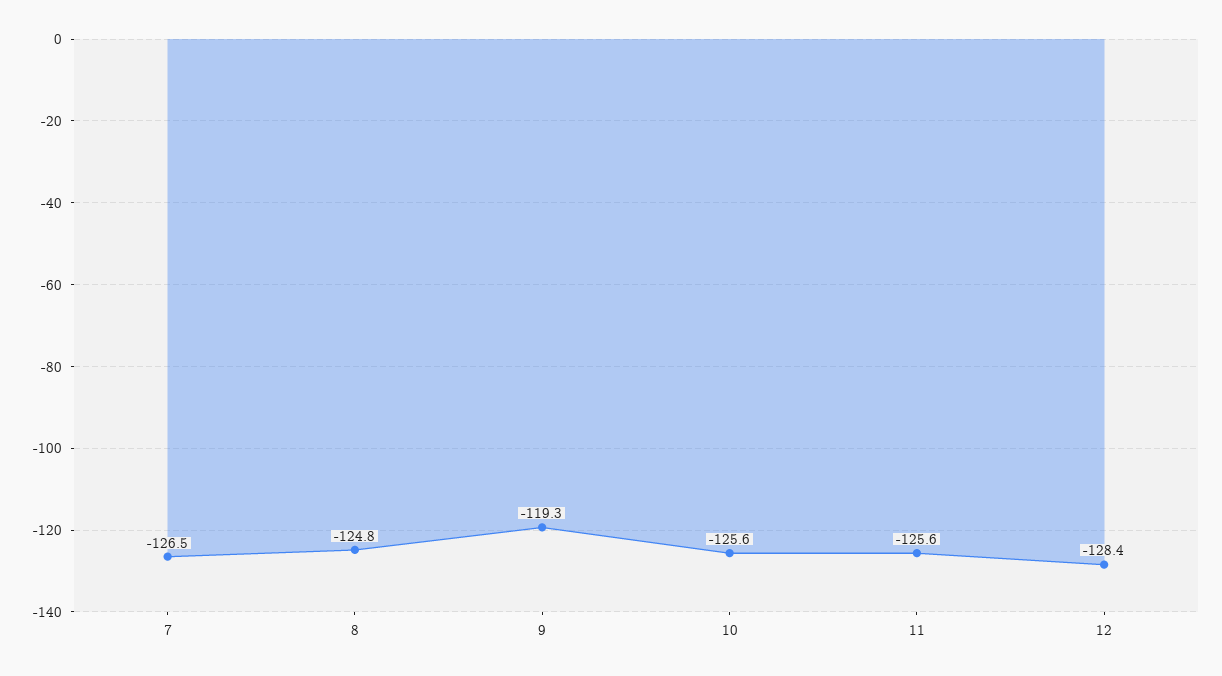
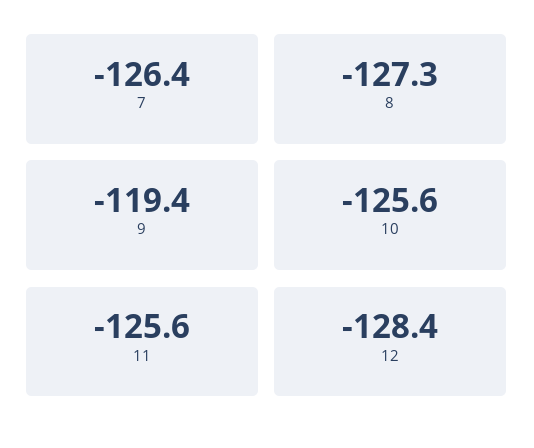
7: -126.5 -> -126.4
8: -124.8 -> -127.3
9: -119.3 -> -119.4

